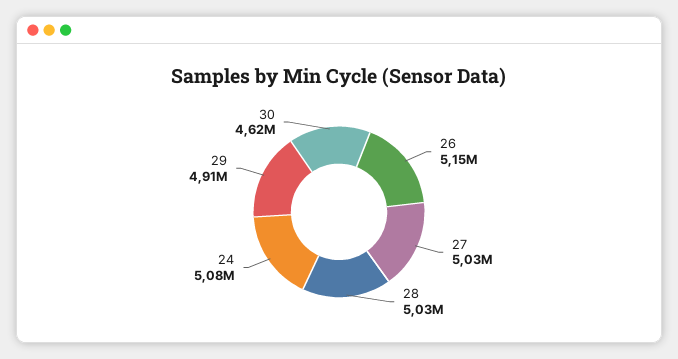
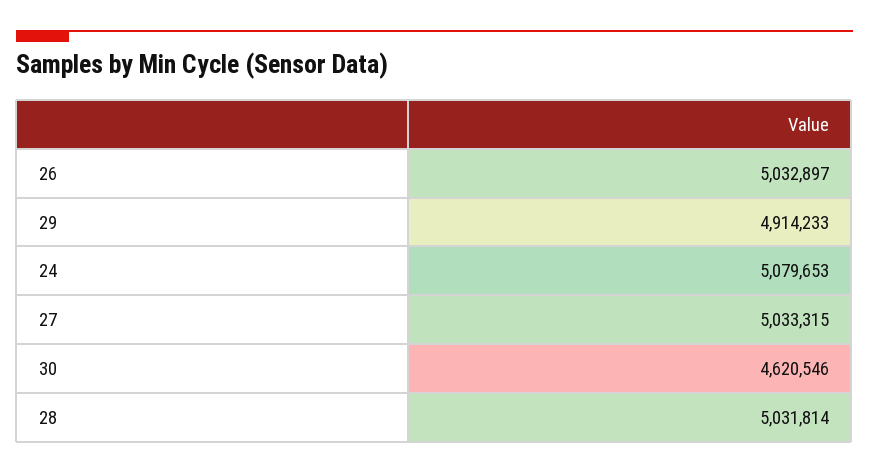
26: 5150000 -> 5032897

